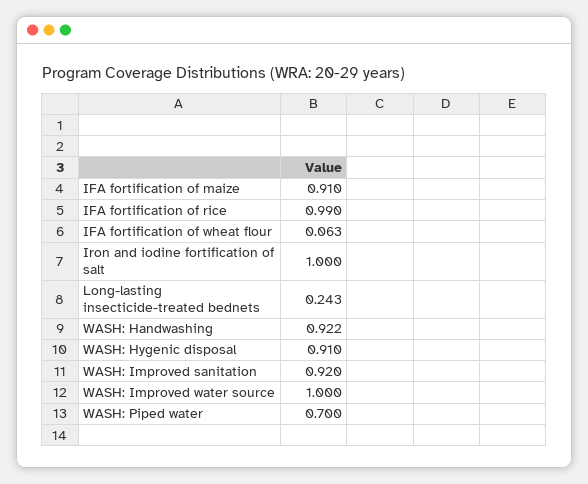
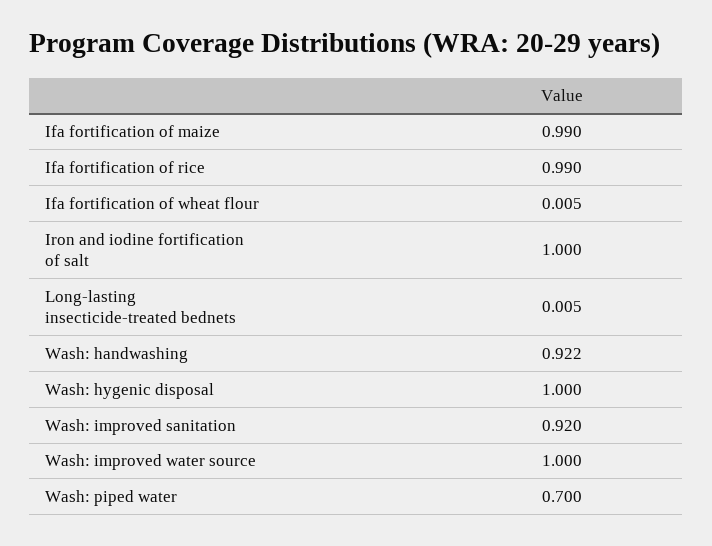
IFA fortification of maize: 0.91 -> 0.99
IFA fortification of wheat flour: 0.063 -> 0.005
Long-lasting insecticide-treated bednets: 0.243 -> 0.005
WASH: Hygenic disposal: 0.91 -> 1

